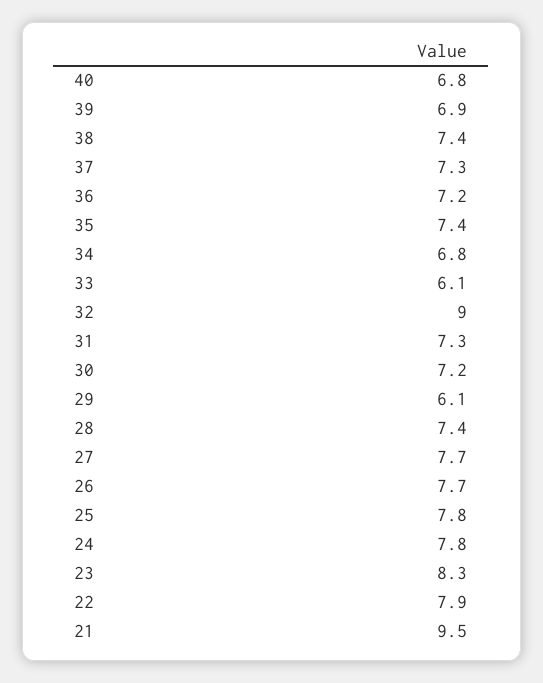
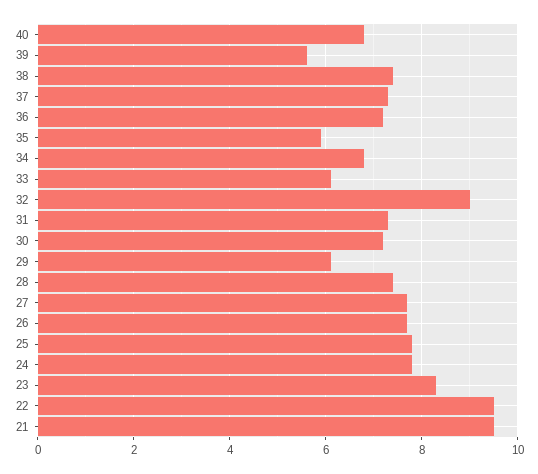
39: 6.9 -> 5.5
35: 7.4 -> 6
22: 7.9 -> 9.5

